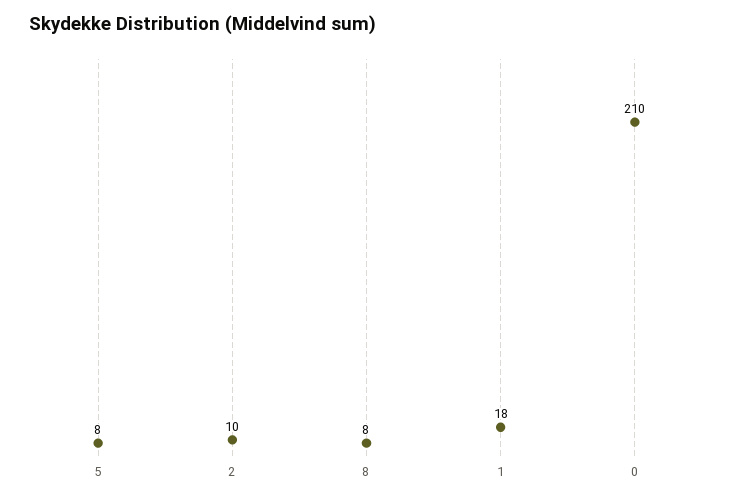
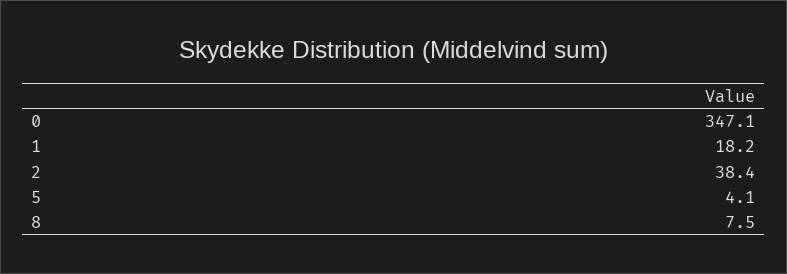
5: 8 -> 4.1
2: 10 -> 38.4
0: 210 -> 347.1

